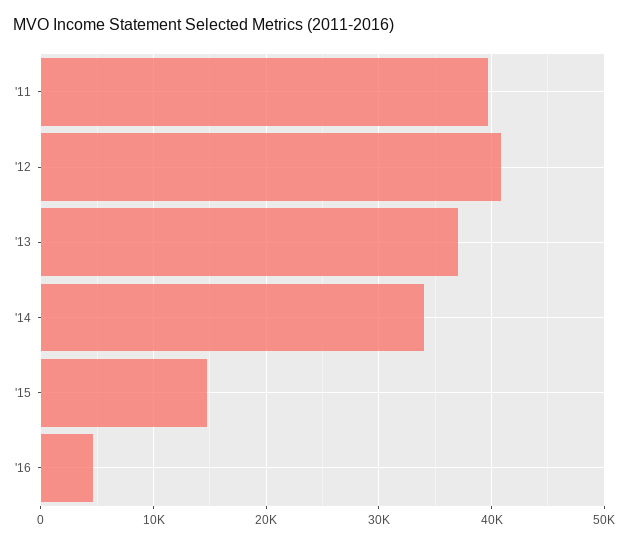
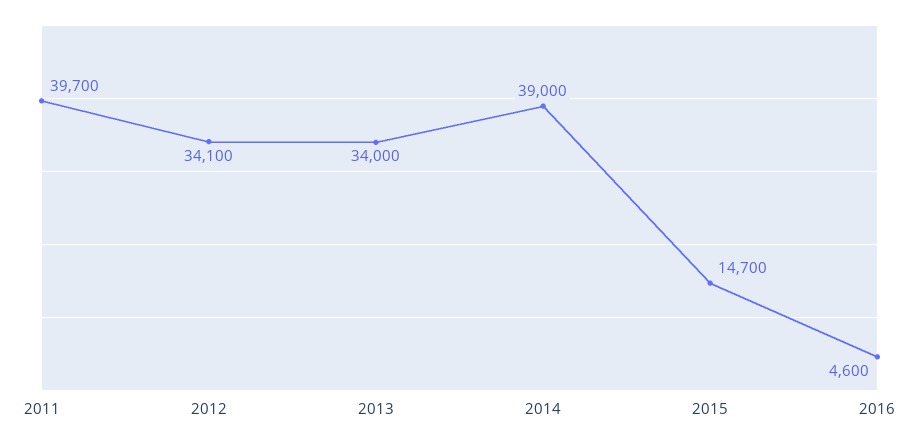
'12: 41000 -> 34100
'13: 37000 -> 34000
'14: 34000 -> 39000

